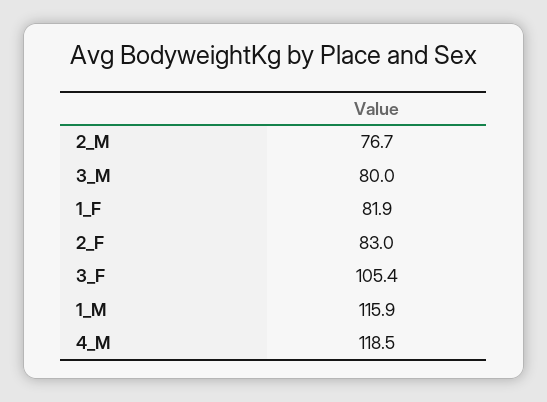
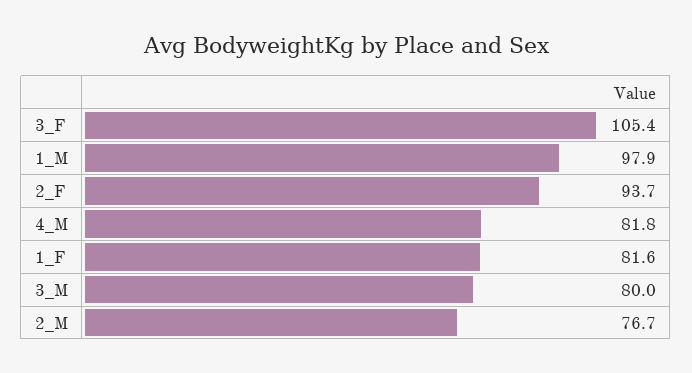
1_F: 81.9 -> 81.6
2_F: 83 -> 93.7
1_M: 115.9 -> 97.9
4_M: 118.5 -> 81.8

